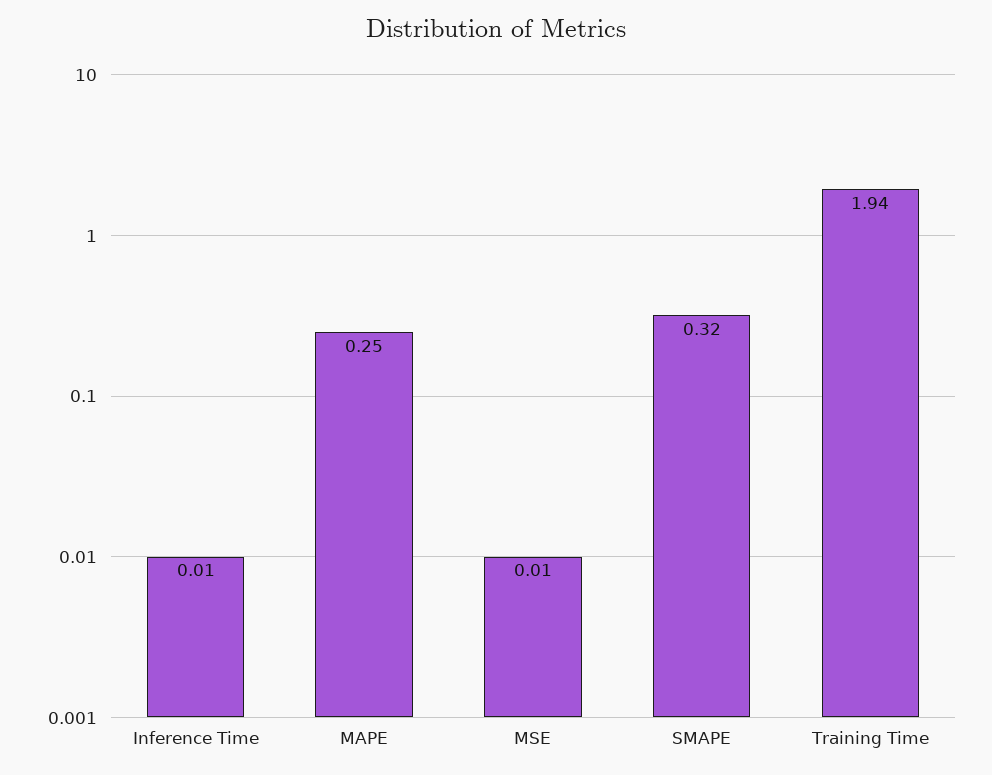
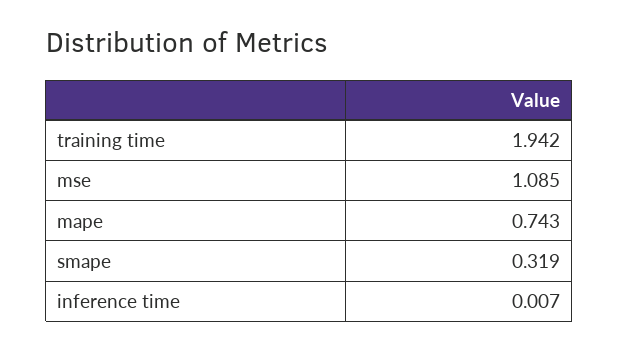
MAPE: 0.25 -> 0.743
MSE: 0.01 -> 1.085

